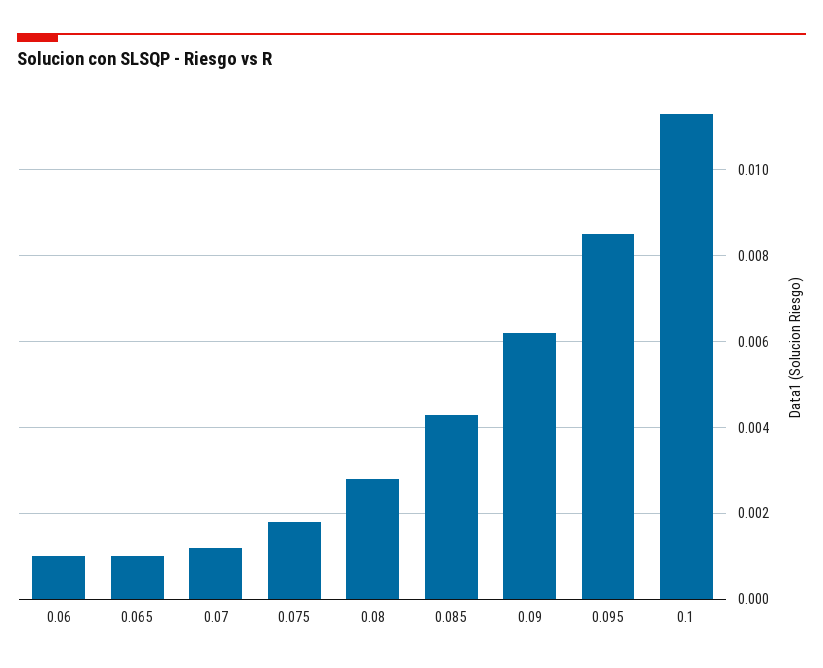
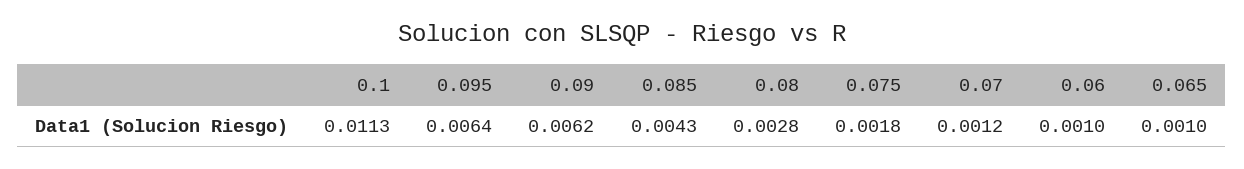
0.095: 0.0085 -> 0.0064

